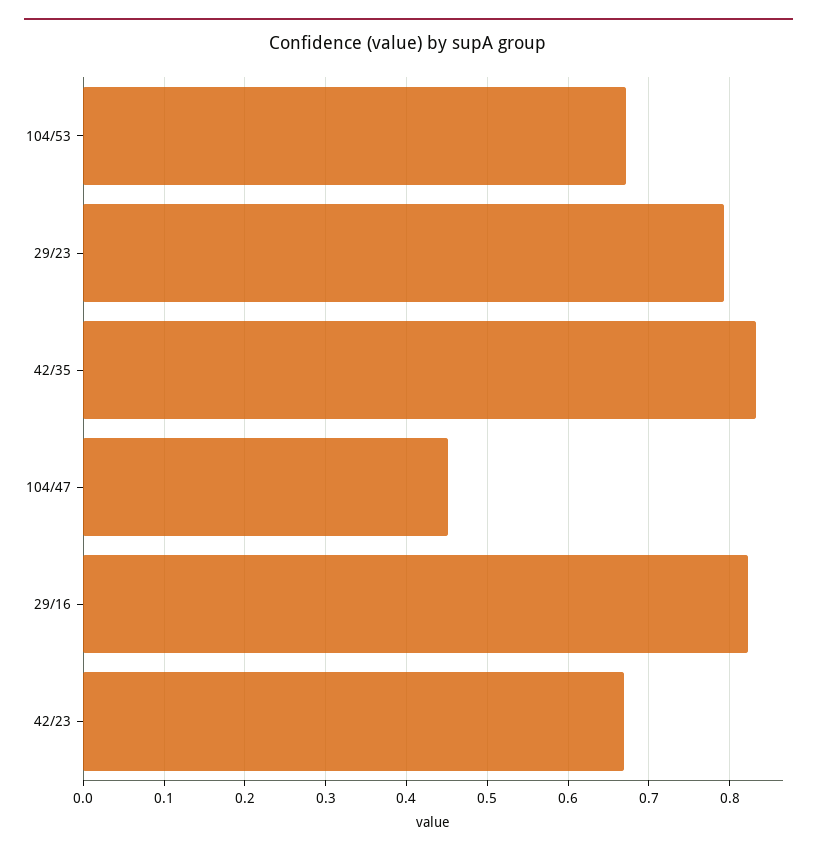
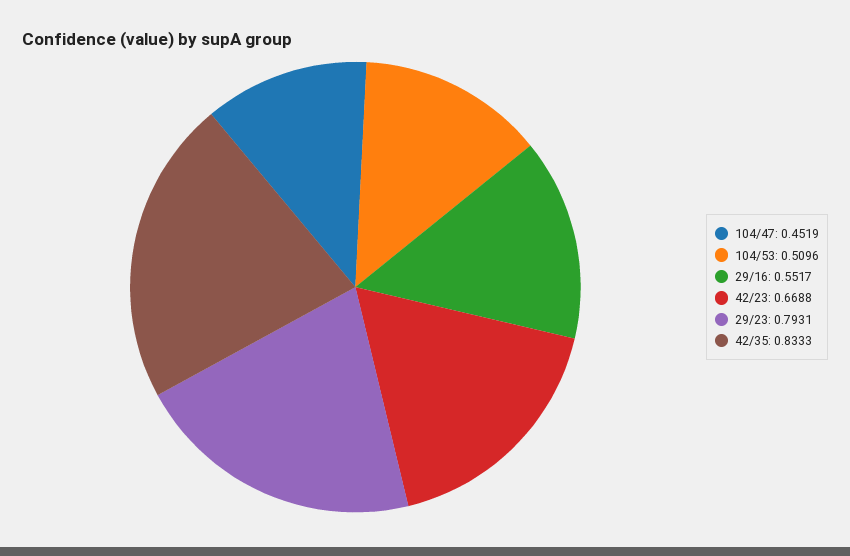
104/53: 0.67 -> 0.5096
29/16: 0.82 -> 0.5517

